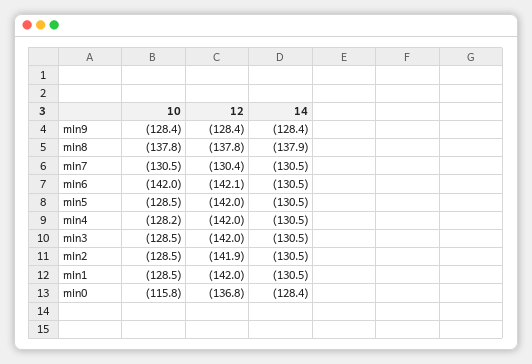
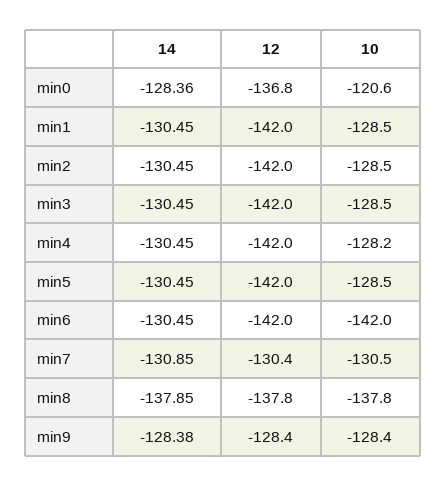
14, min7: -130.5 -> -130.85
12, min6: -142.1 -> -142
12, min2: -141.9 -> -142
10, min0: -115.8 -> -120.6

